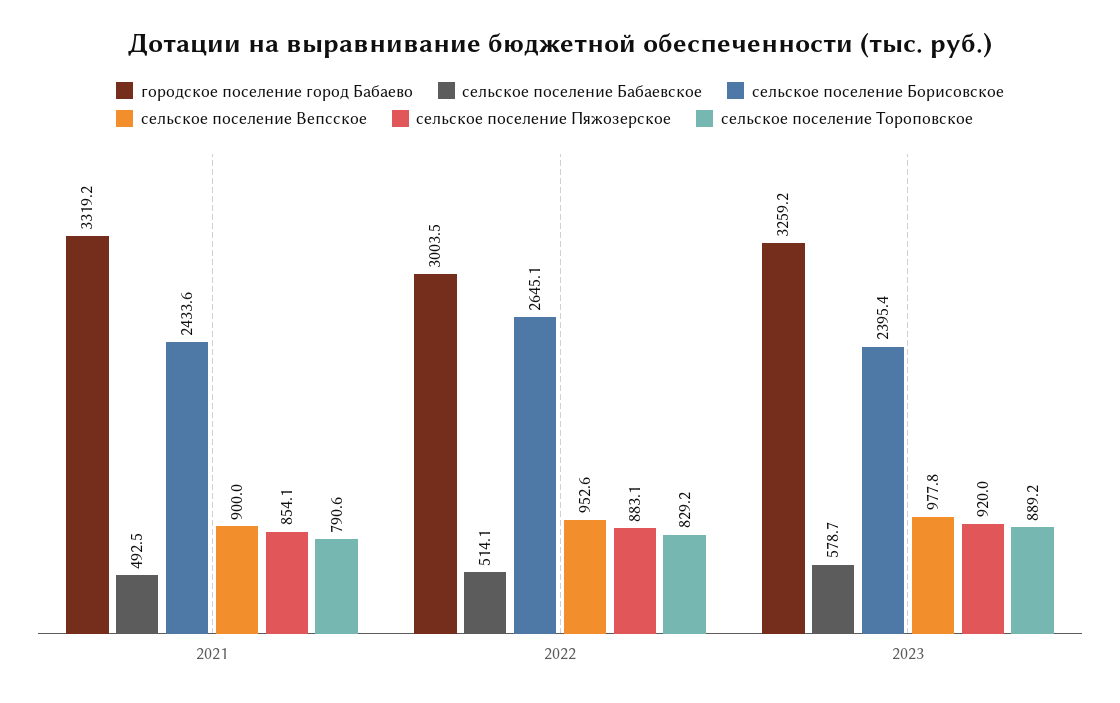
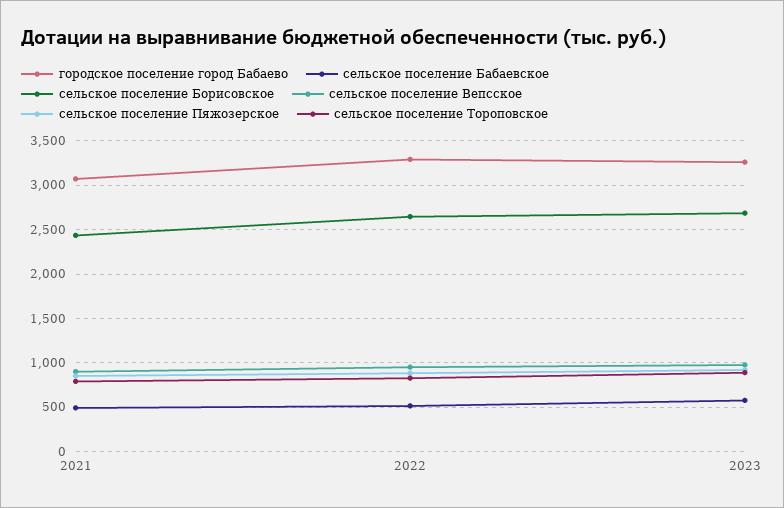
городское поселение город Бабаево, 2021: 3319.2 -> 3100
городское поселение город Бабаево, 2022: 3003.5 -> 3300
сельское поселение Борисовское, 2023: 2395.4 -> 2700

